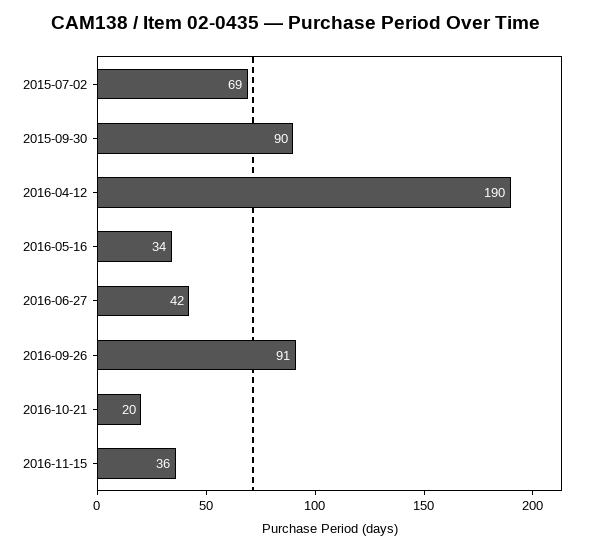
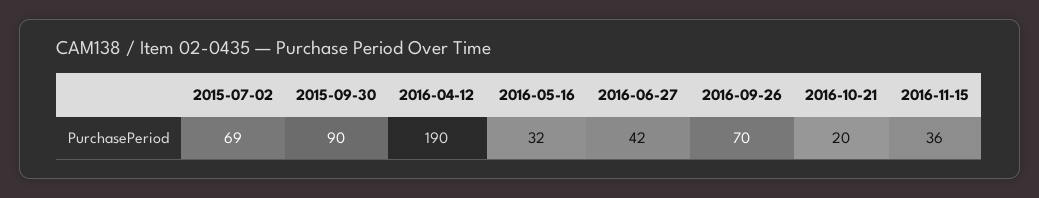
2016-05-16: 34 -> 32
2016-09-26: 91 -> 70

